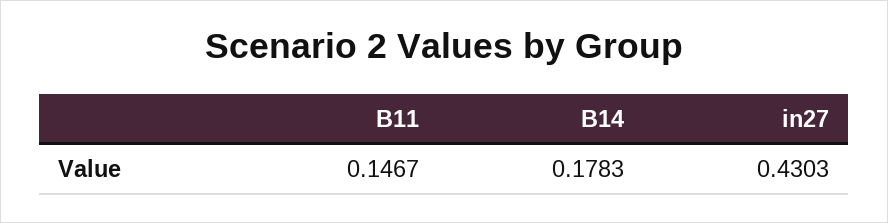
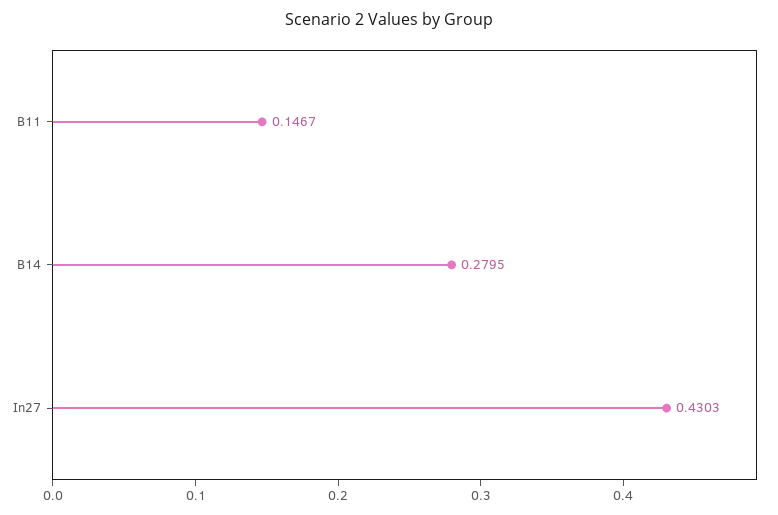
B14: 0.1783 -> 0.2795

